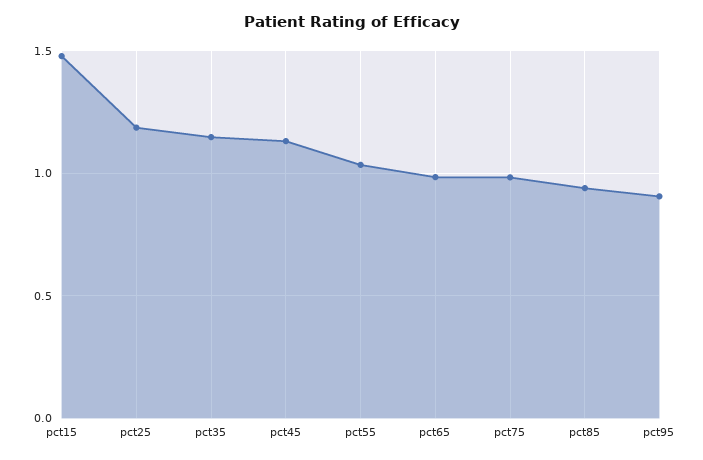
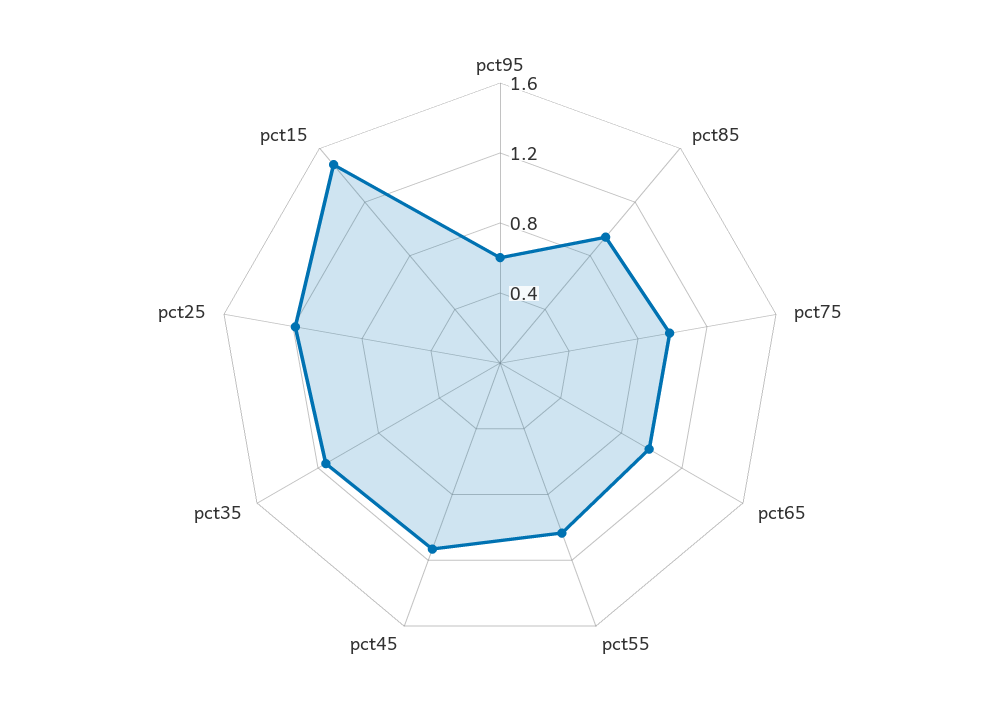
pct95: 0.9 -> 0.6

